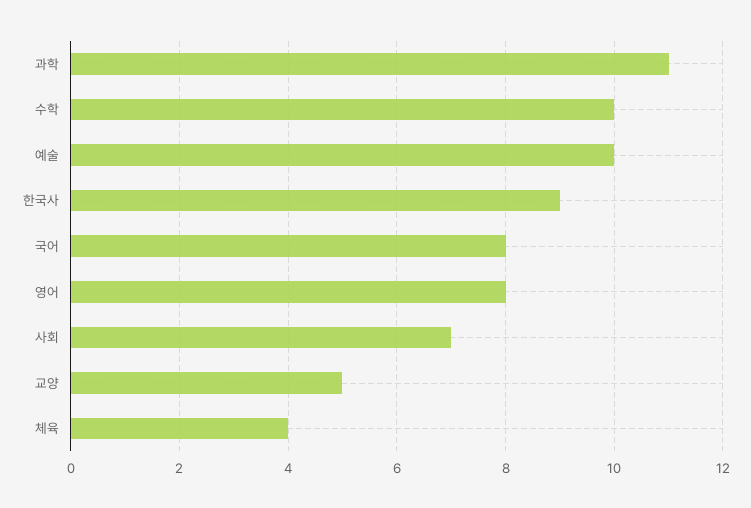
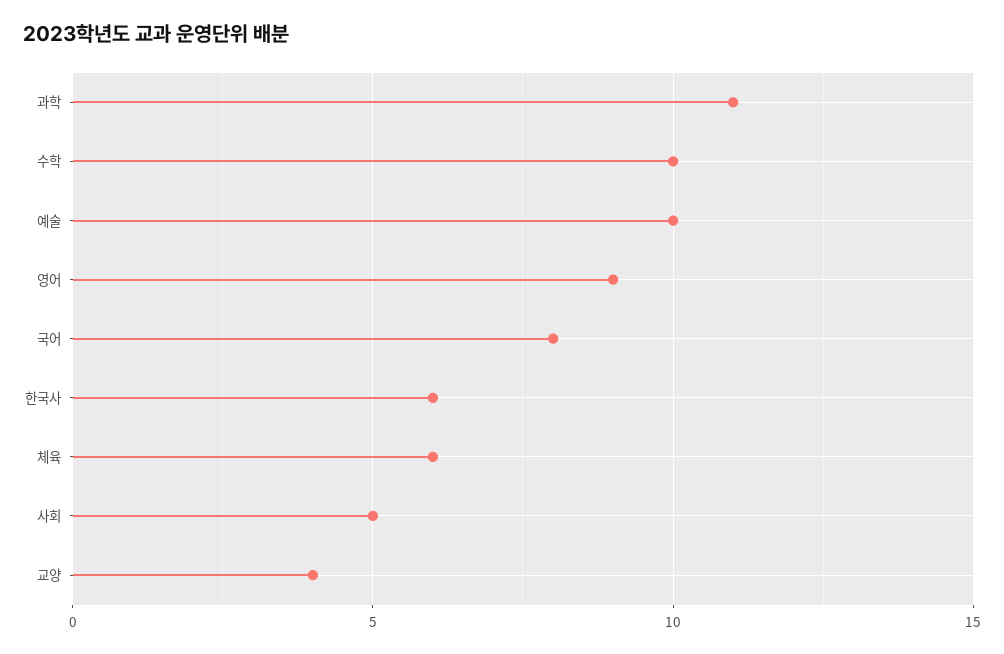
한국사: 9 -> 6
영어: 8 -> 9
사회: 7 -> 5
교양: 5 -> 4
체육: 4 -> 6

